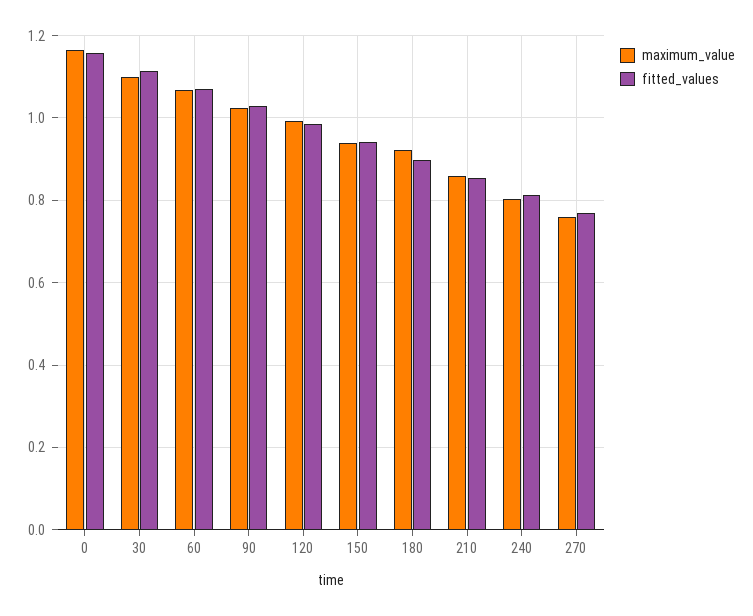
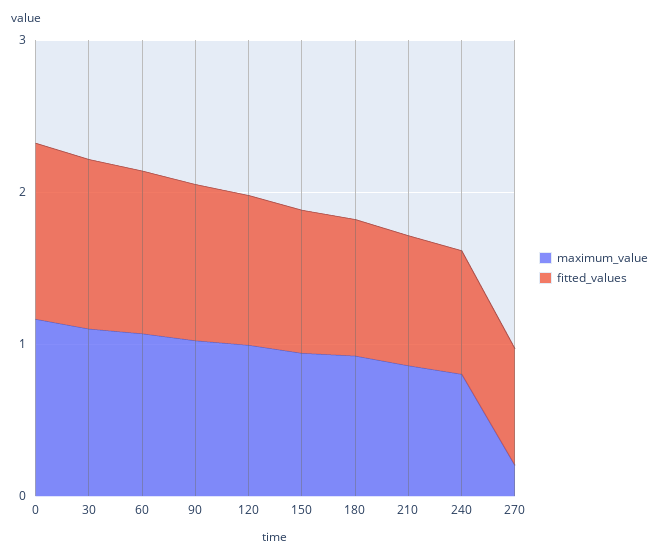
maximum_value, 270: 0.76 -> 0.2

